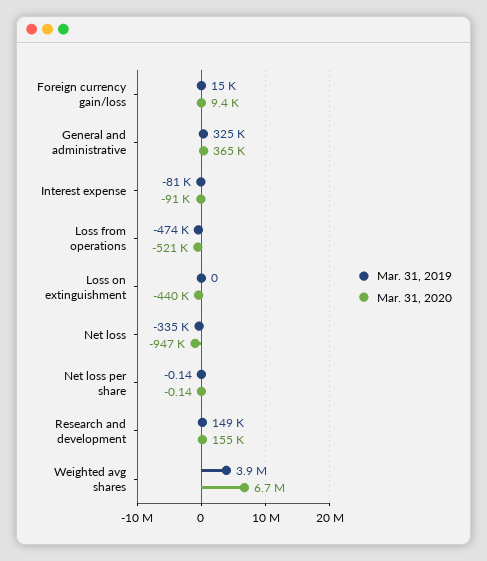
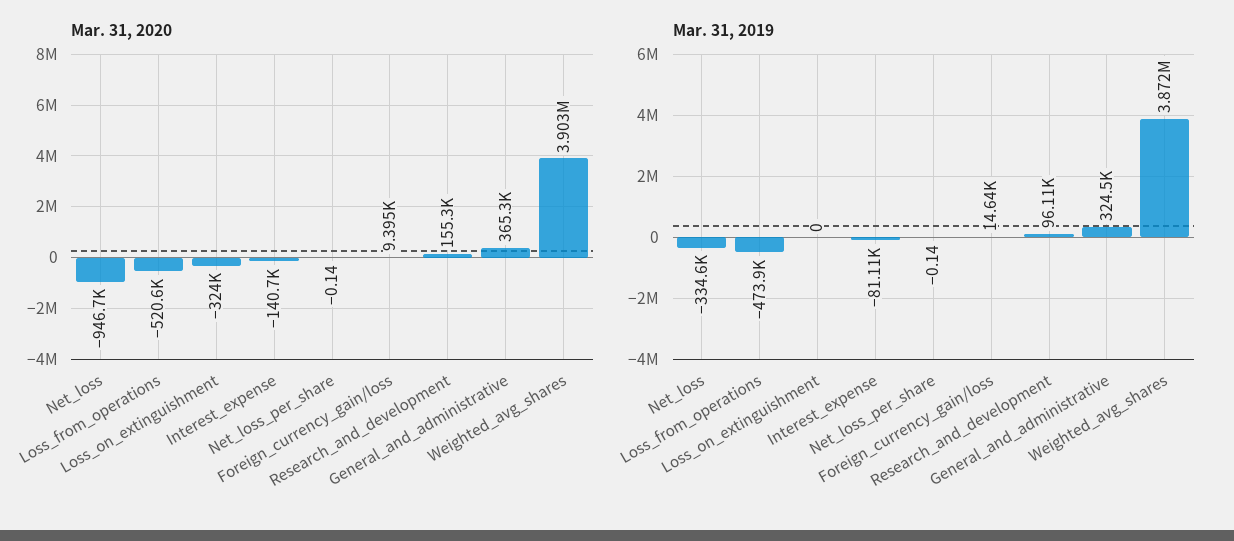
Mar. 31, 2020, Interest expense: -91000 -> -140700
Mar. 31, 2020, Loss on extinguishment: -440000 -> -324000
Mar. 31, 2019, Research and development: 149000 -> 96110
Mar. 31, 2020, Weighted avg shares: 6700000 -> 3903000

